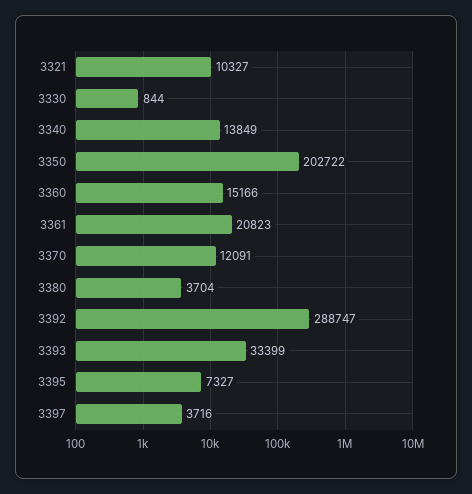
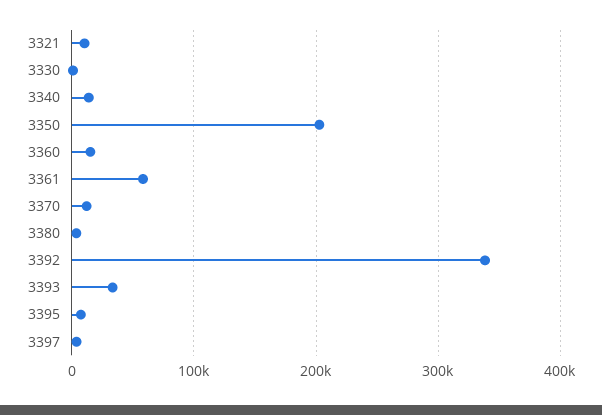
3361: 20823 -> 60000
3392: 288747 -> 340000

